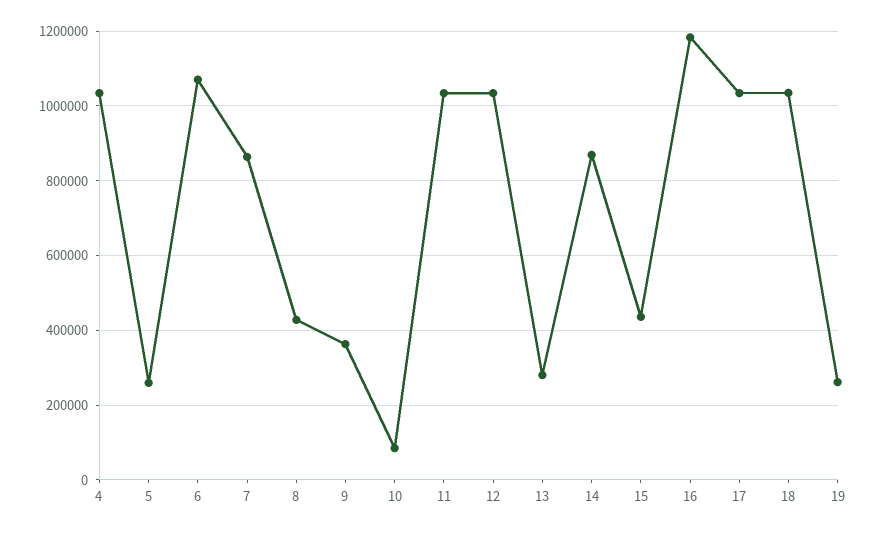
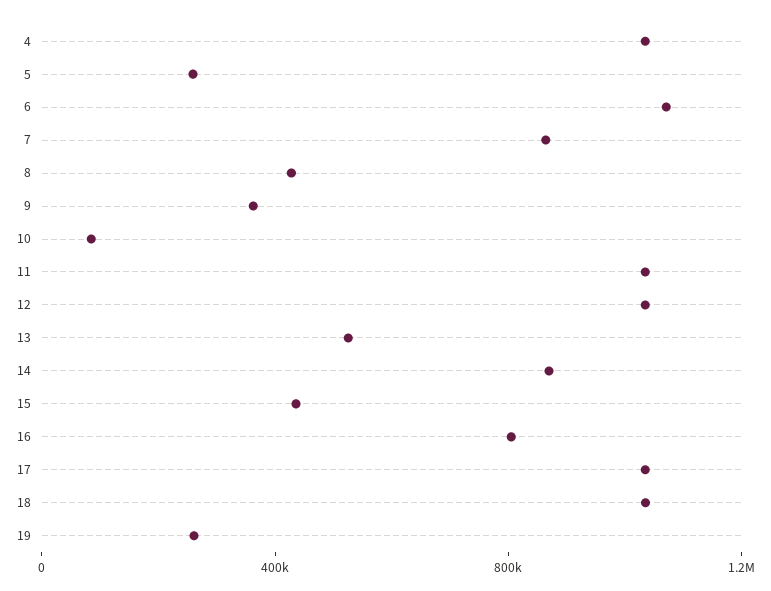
13: 280000 -> 500000
16: 1180000 -> 800000

